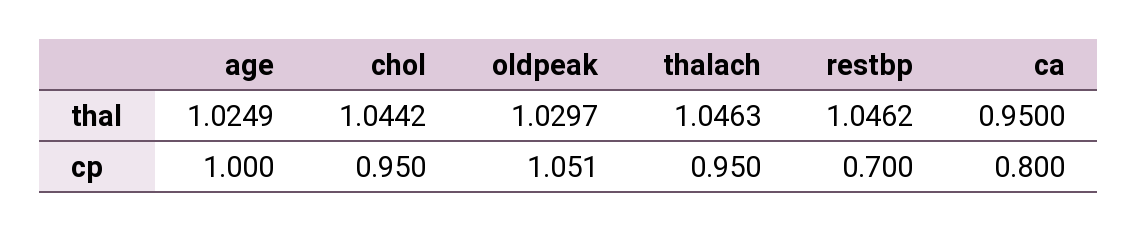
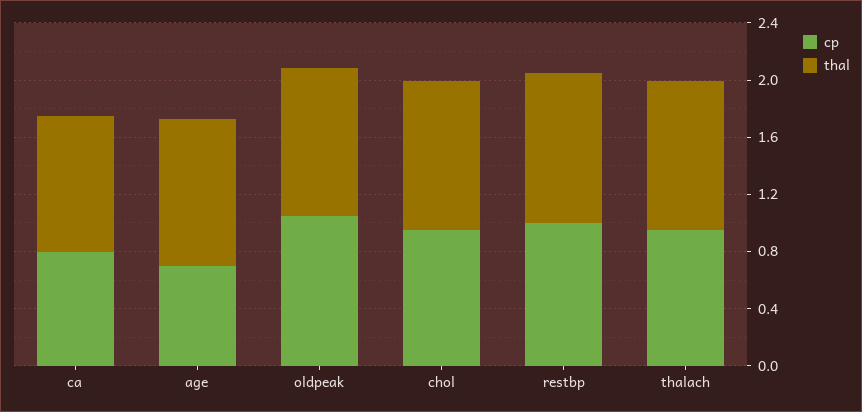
cp, age: 1 -> 0.7
cp, restbp: 0.7 -> 1

